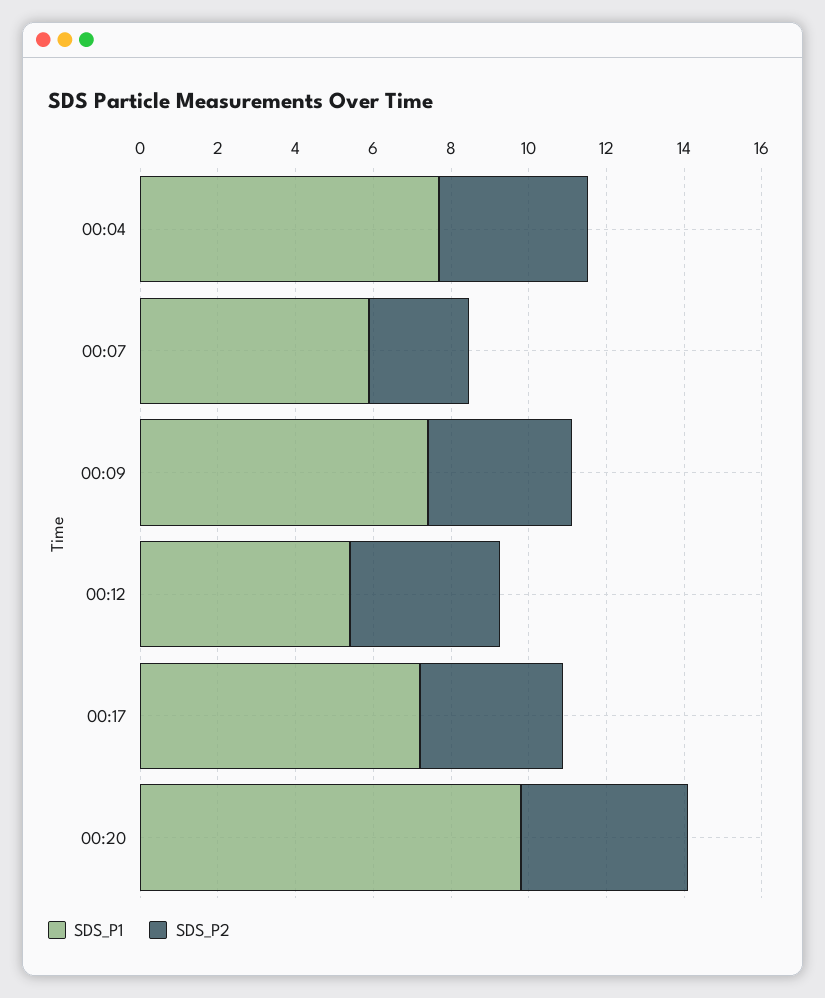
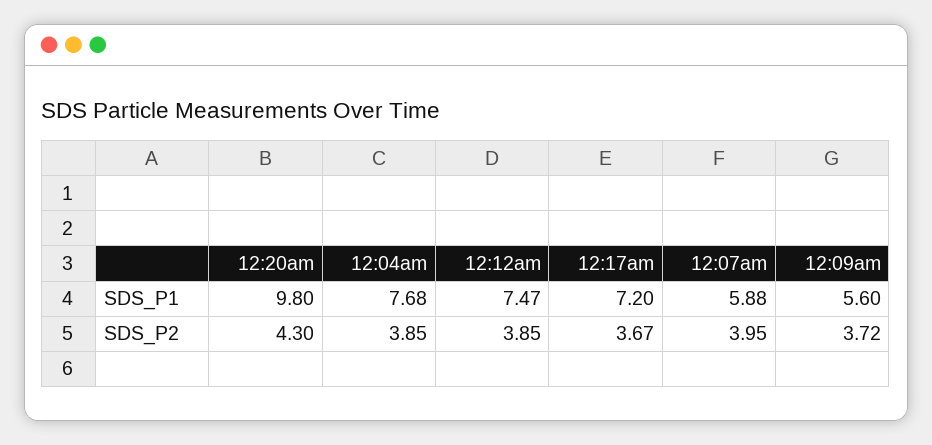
SDS_P2, 00:07: 2.5 -> 3.95
SDS_P1, 00:09: 7.5 -> 5.6
SDS_P1, 00:12: 5.5 -> 7.47

